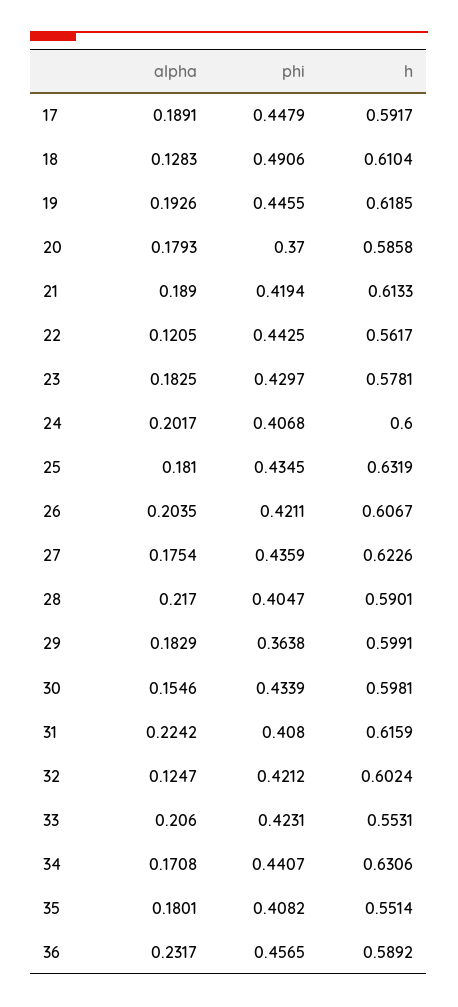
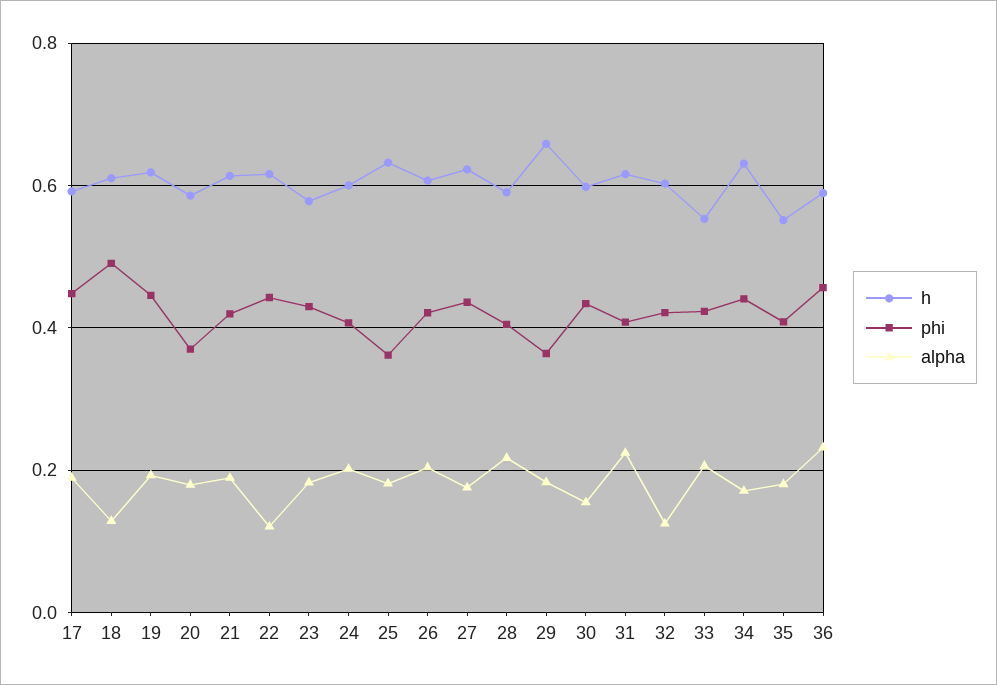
h, 22: 0.5617 -> 0.62
phi, 25: 0.4345 -> 0.36
h, 29: 0.5991 -> 0.66

